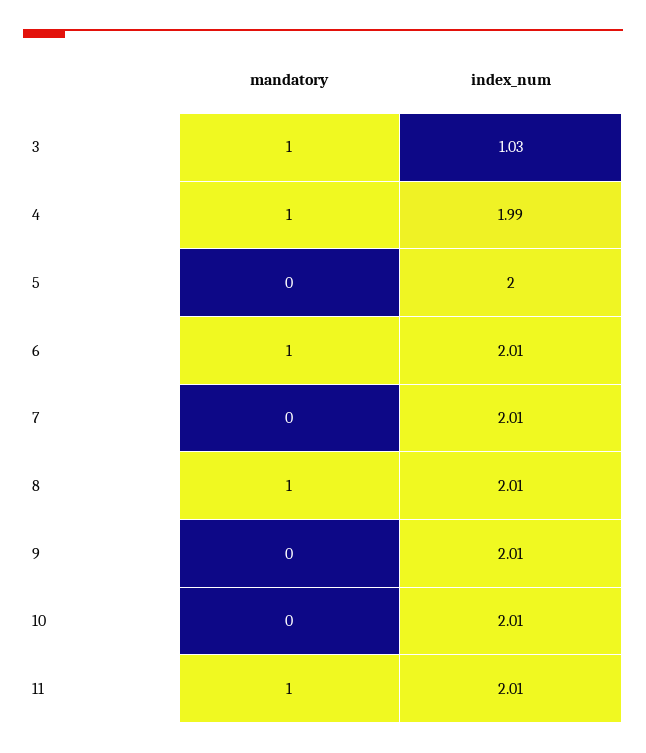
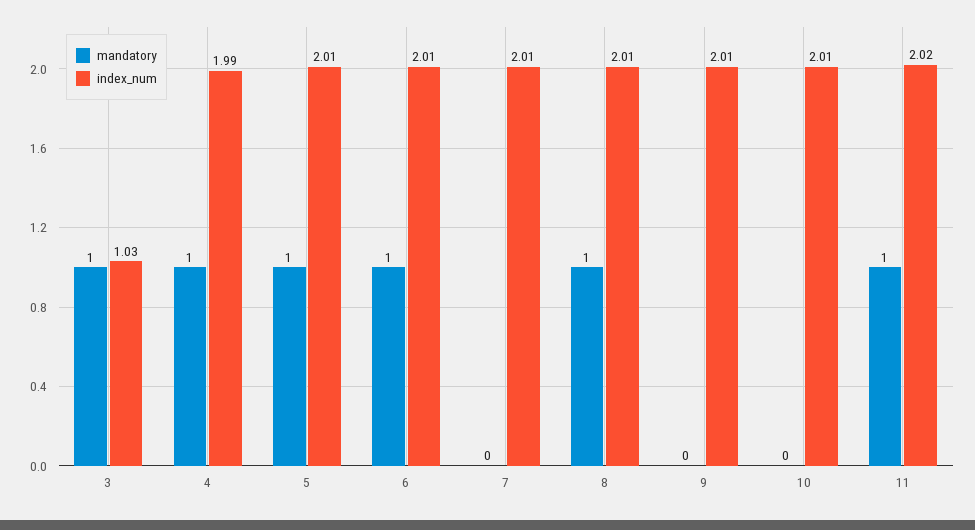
mandatory, 5: 0 -> 1
index_num, 5: 2 -> 2.01
index_num, 11: 2.01 -> 2.02

